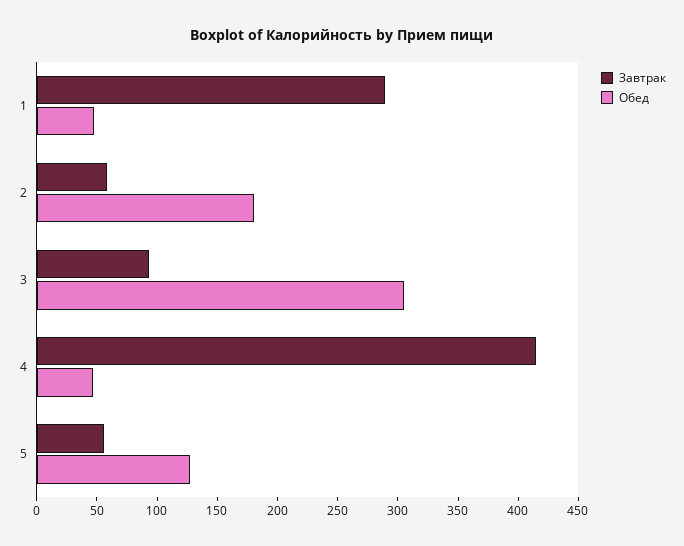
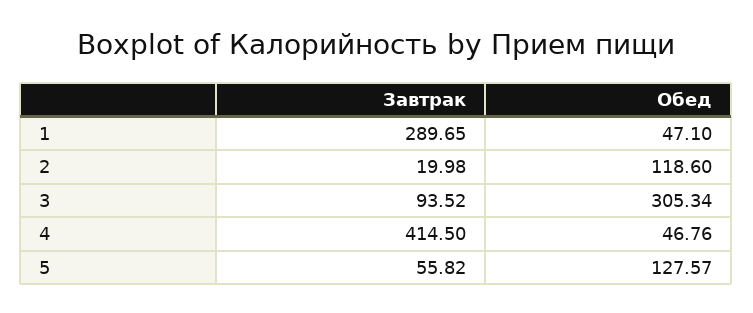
Завтрак, 2: 60 -> 19.98
Обед, 2: 180 -> 118.6

